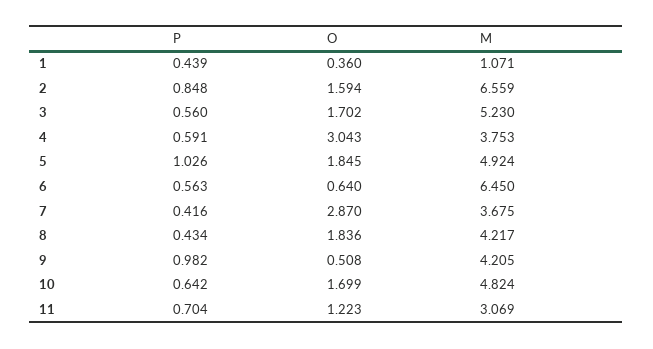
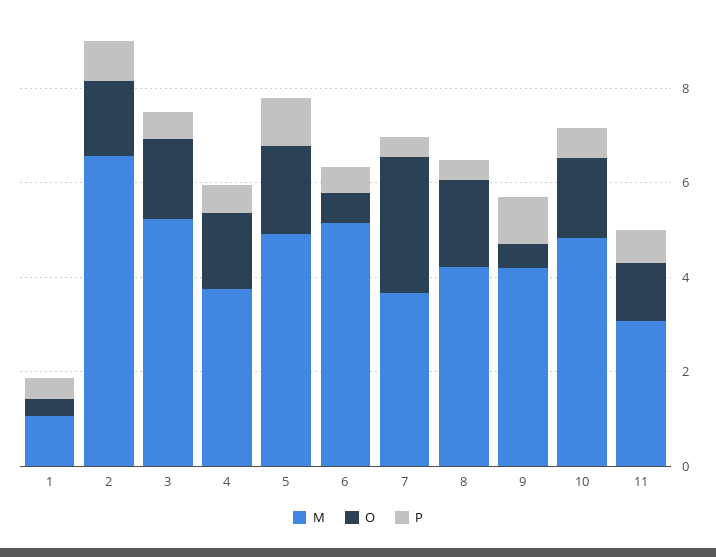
O, 4: 3.043 -> 1.5
M, 6: 6.45 -> 5

